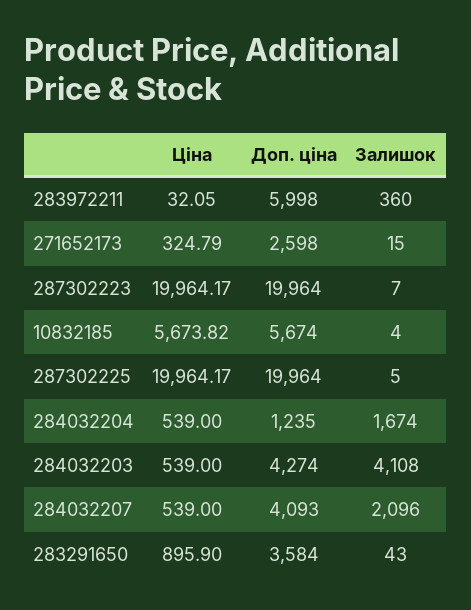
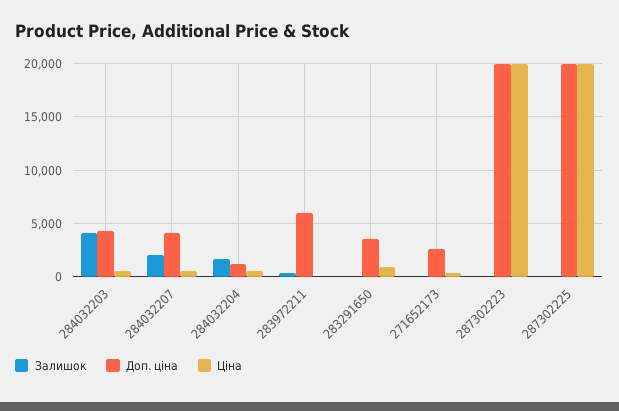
Ціна, 10832185: 5673.82 -> none
Доп. ціна, 10832185: 5674 -> none
Залишок, 10832185: 4 -> none

